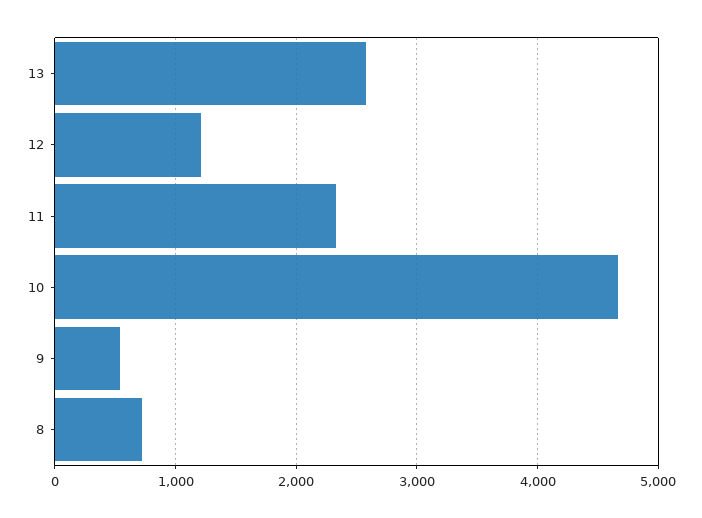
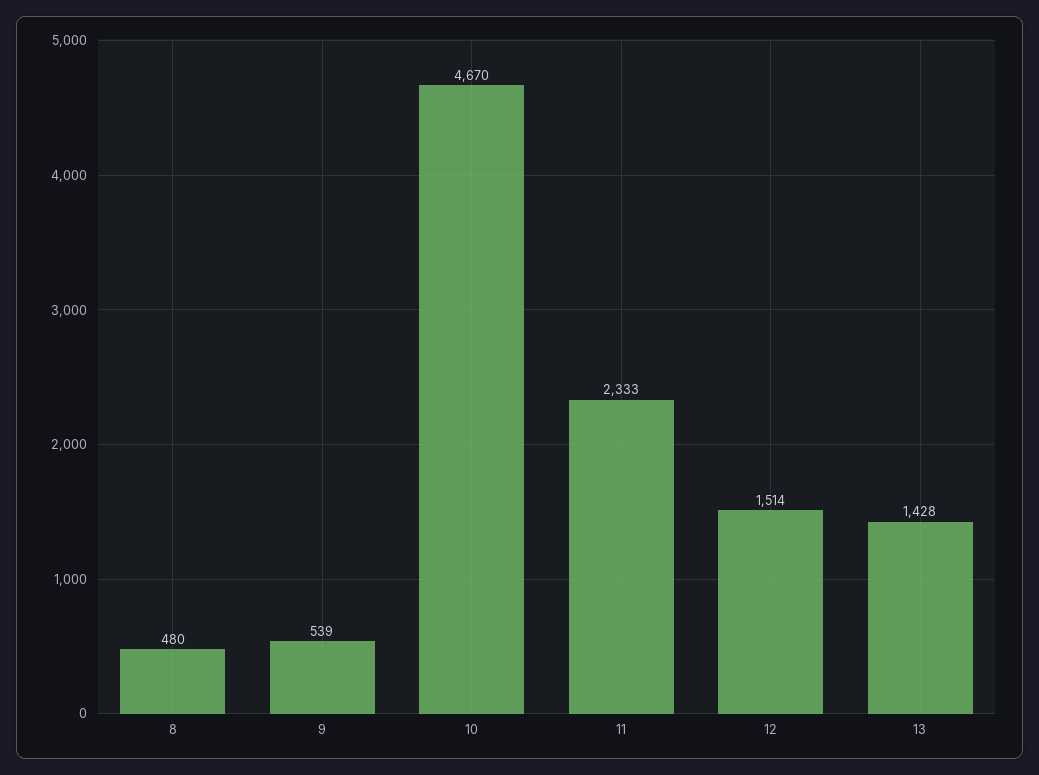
13: 2600 -> 1428
12: 1200 -> 1514
8: 700 -> 480

